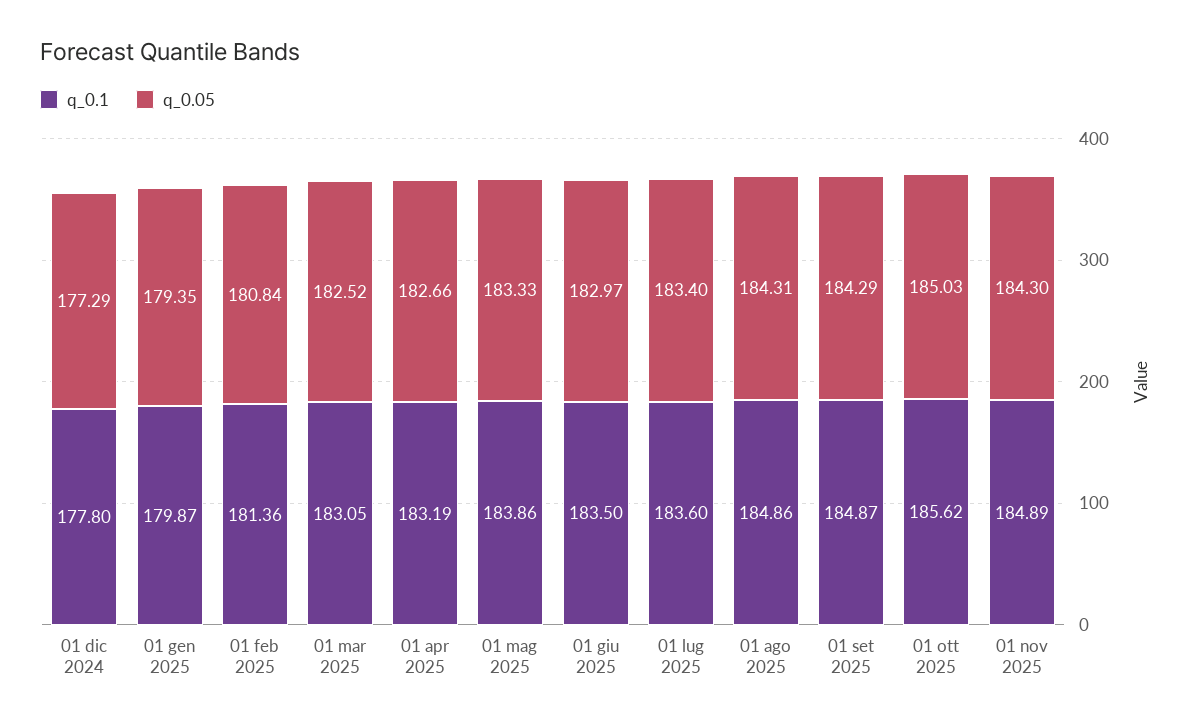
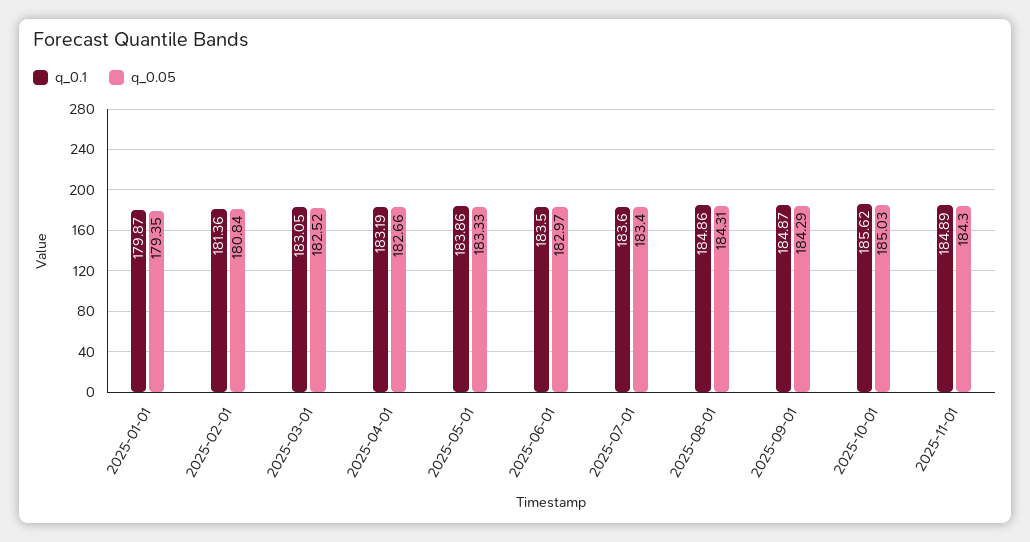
q_0.1, 01 dic 2024: 177.8 -> none
q_0.05, 01 dic 2024: 177.29 -> none

